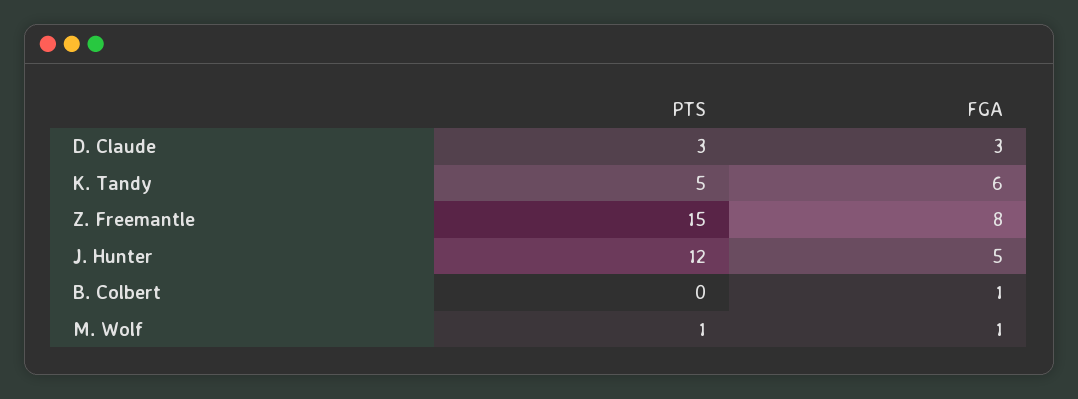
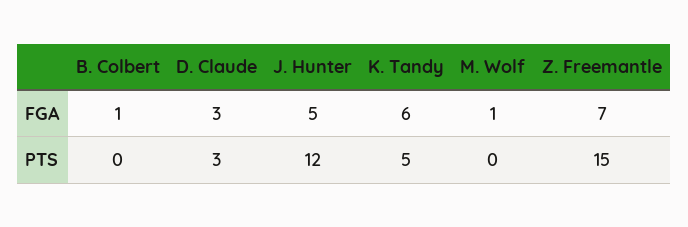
FGA, Z. Freemantle: 8 -> 7
PTS, M. Wolf: 1 -> 0

